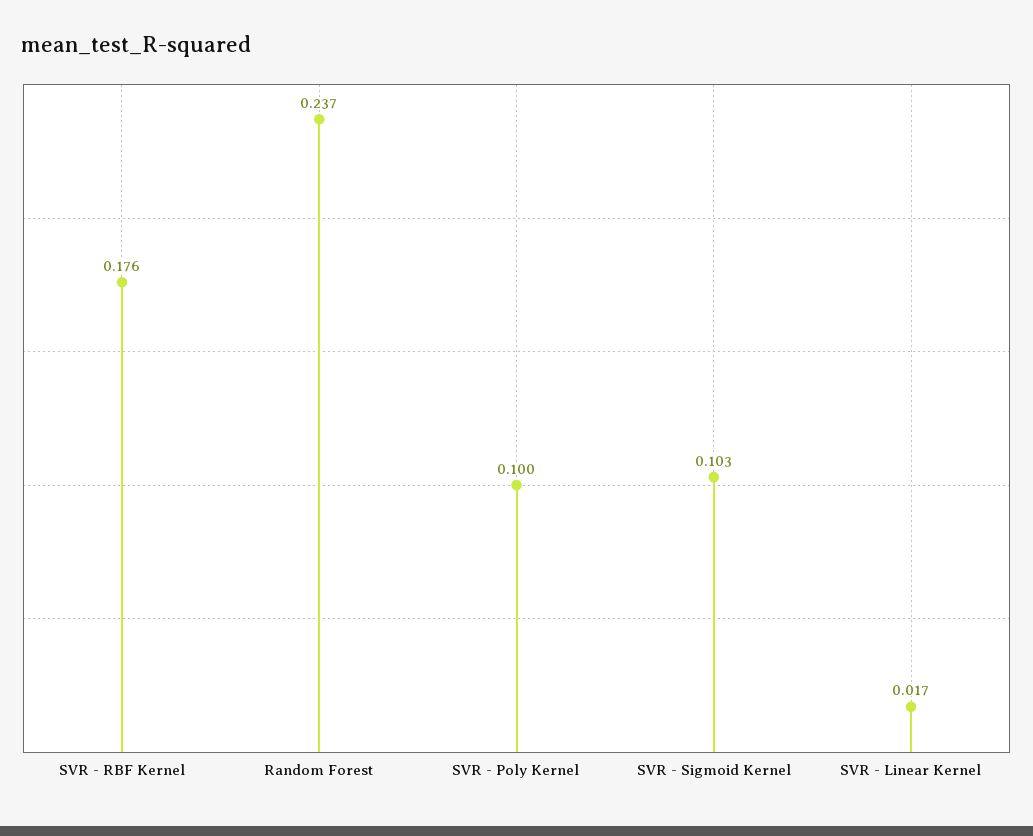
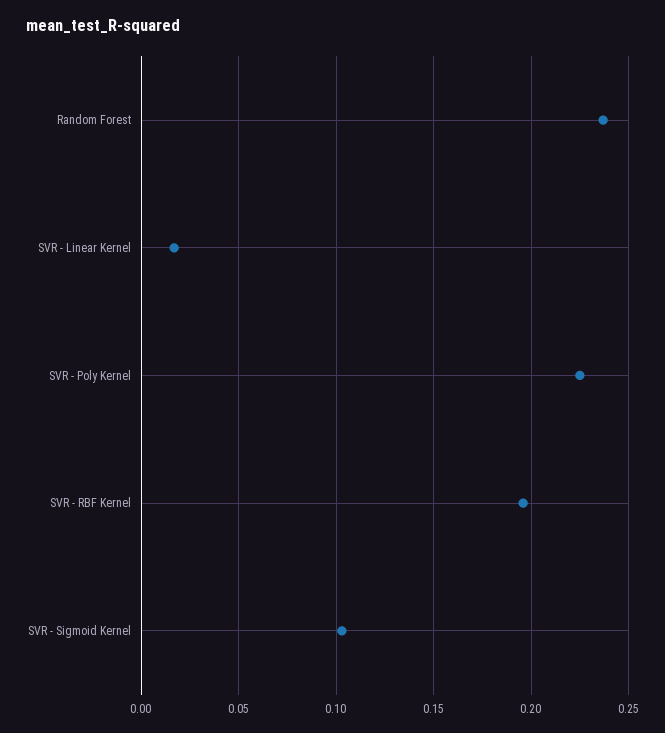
SVR - RBF Kernel: 0.176 -> 0.195
SVR - Poly Kernel: 0.1 -> 0.225

